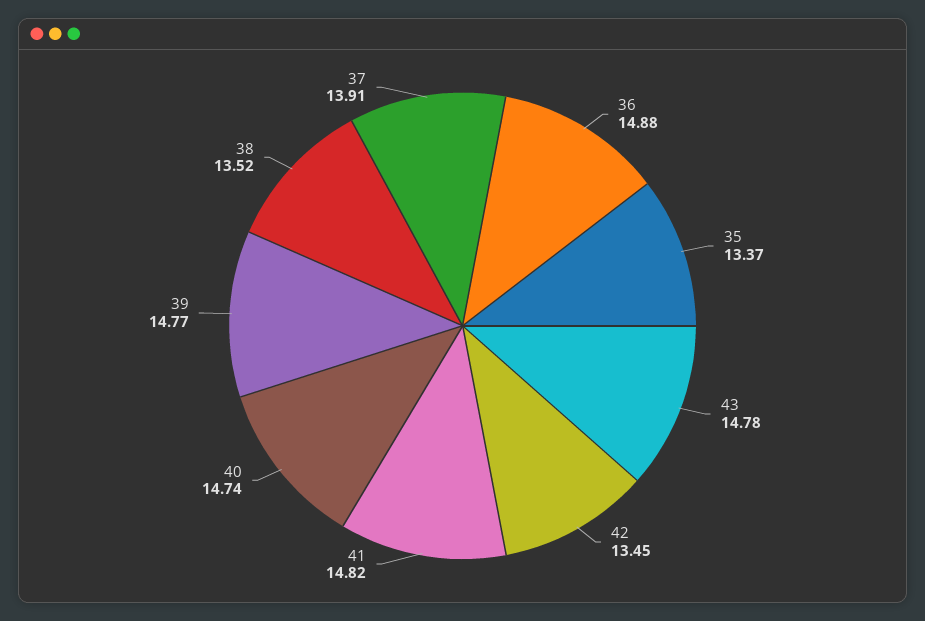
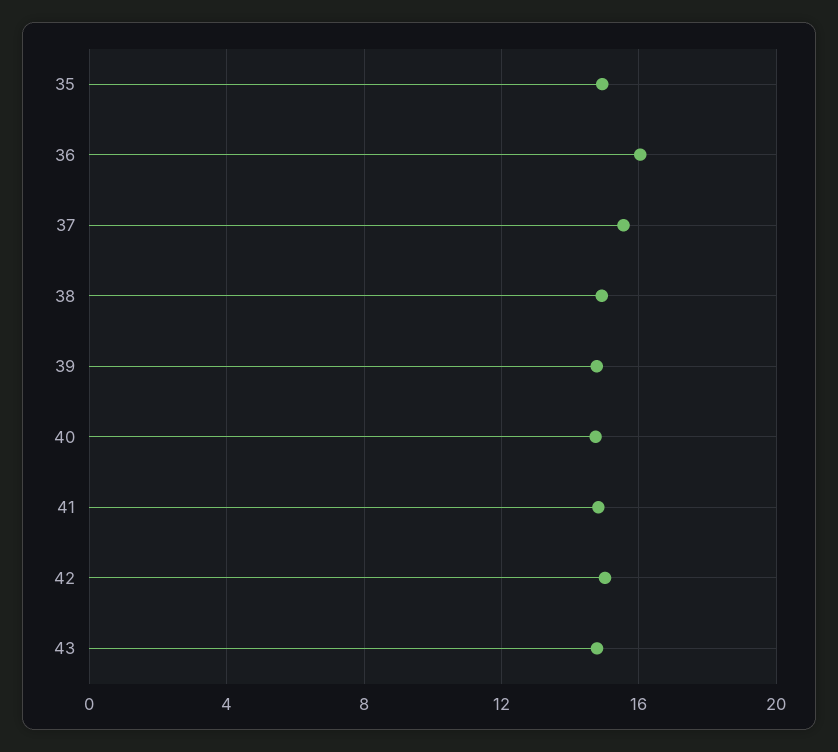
36: 14.88 -> 16
35: 13.37 -> 15
42: 13.45 -> 15
38: 13.52 -> 15
37: 13.91 -> 15.5

